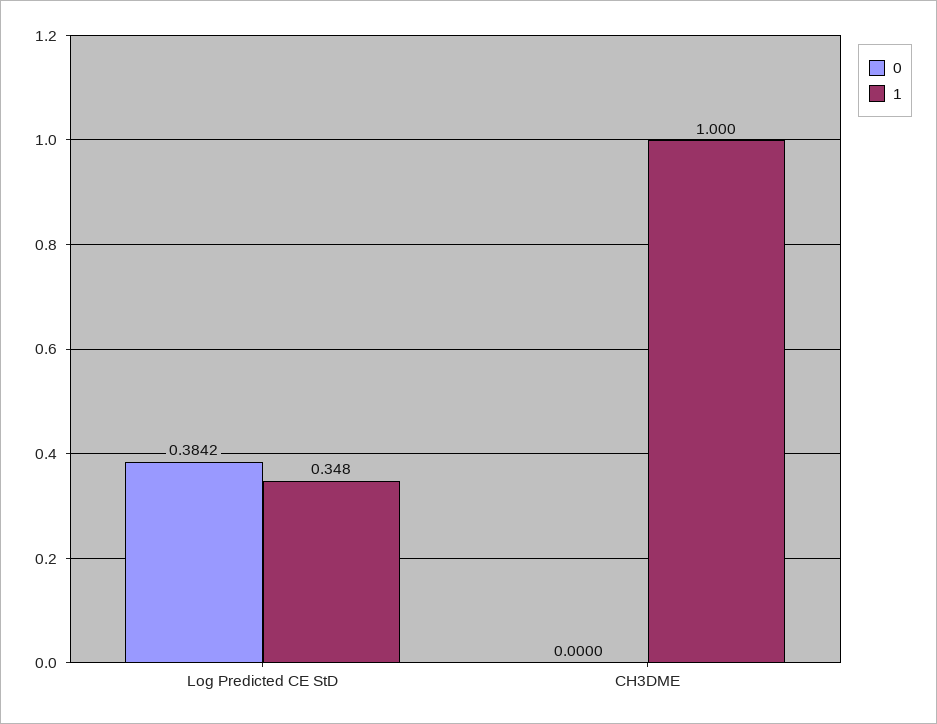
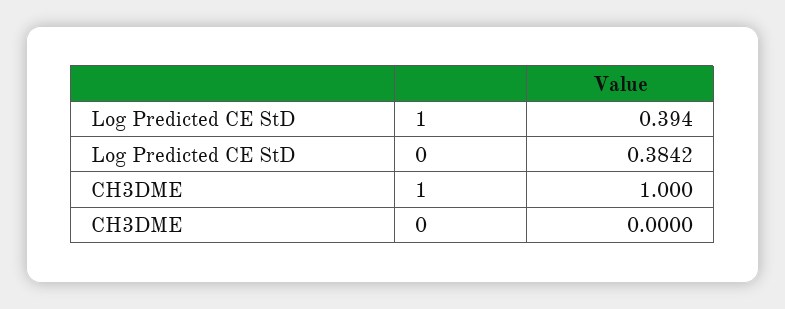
1, Log Predicted CE StD: 0.348 -> 0.394

